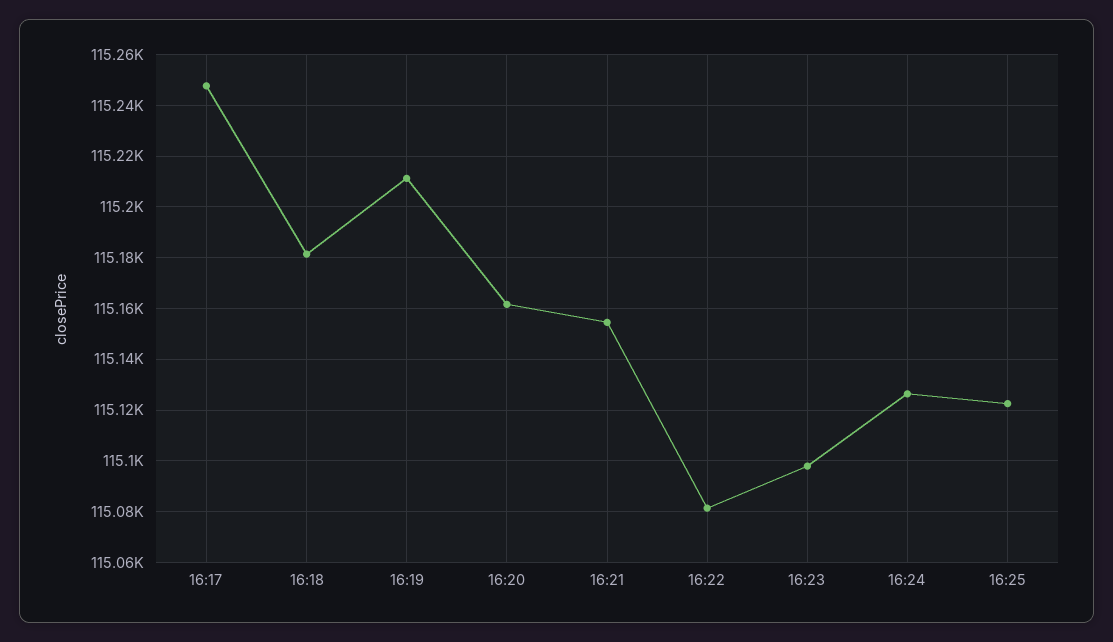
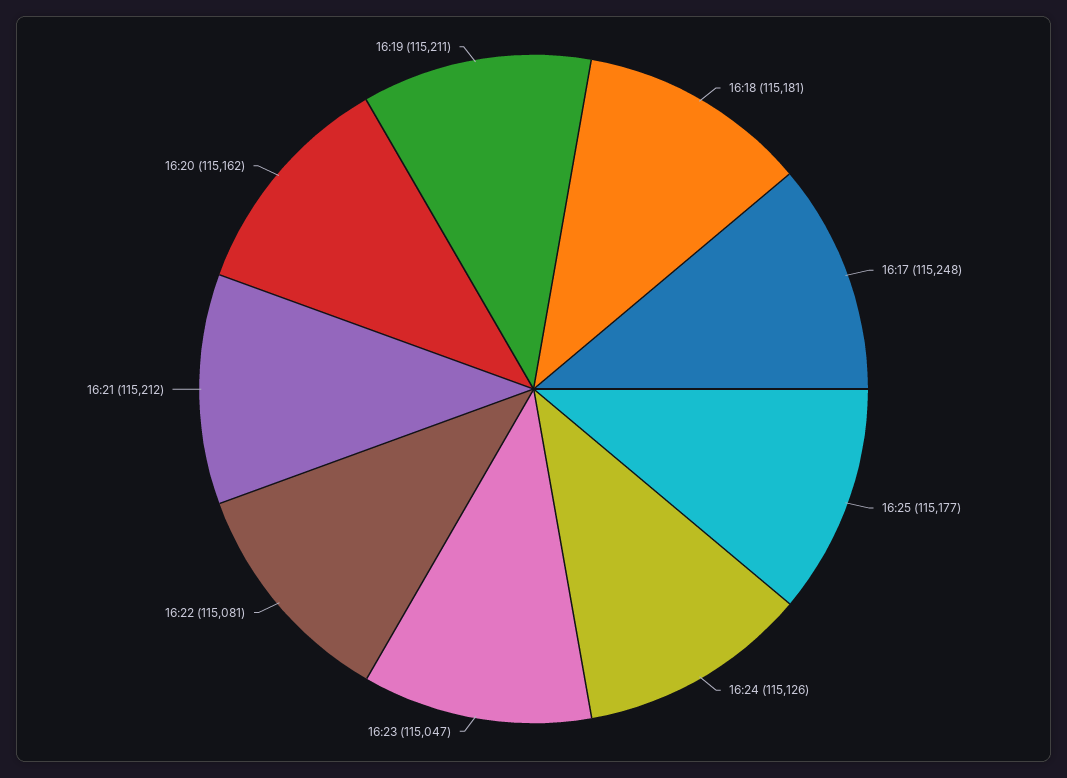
16:21: 115155 -> 115212
16:23: 115097.5 -> 115047
16:25: 115122.5 -> 115177

